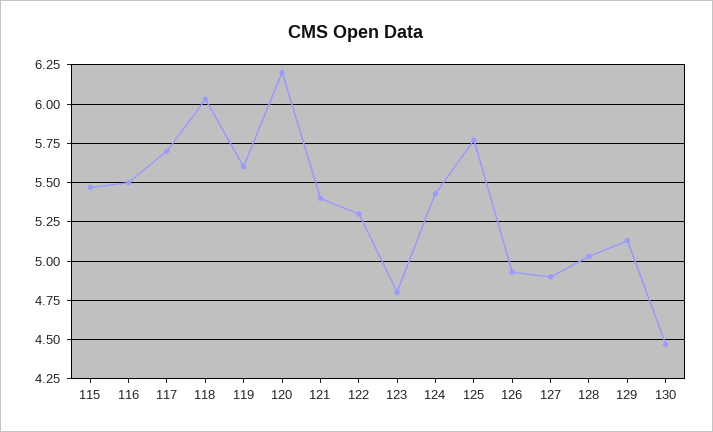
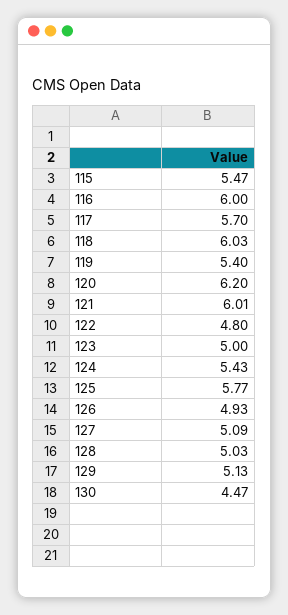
116: 5.5 -> 6
119: 5.6 -> 5.4
121: 5.4 -> 6.01
122: 5.3 -> 4.8
123: 4.8 -> 5
127: 4.9 -> 5.09

